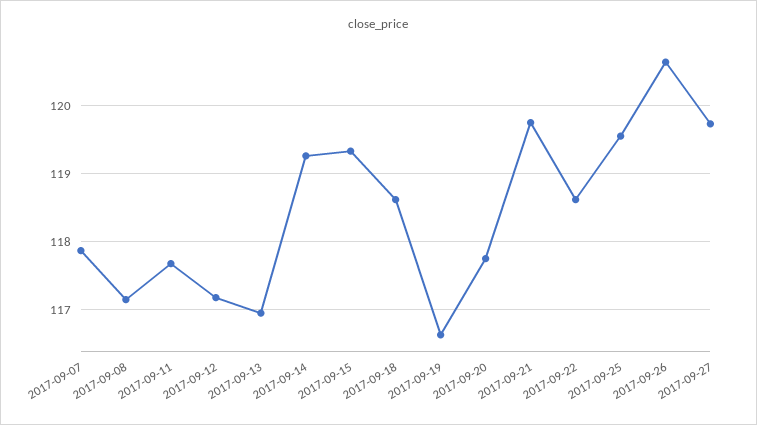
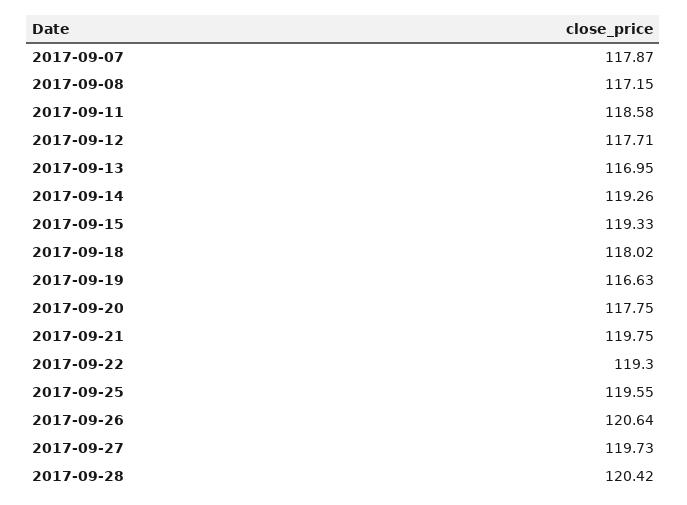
2017-09-11: 117.7 -> 118.58
2017-09-12: 117.2 -> 117.71
2017-09-18: 118.6 -> 118.02
2017-09-22: 118.6 -> 119.3
2017-09-28: none -> 120.42

